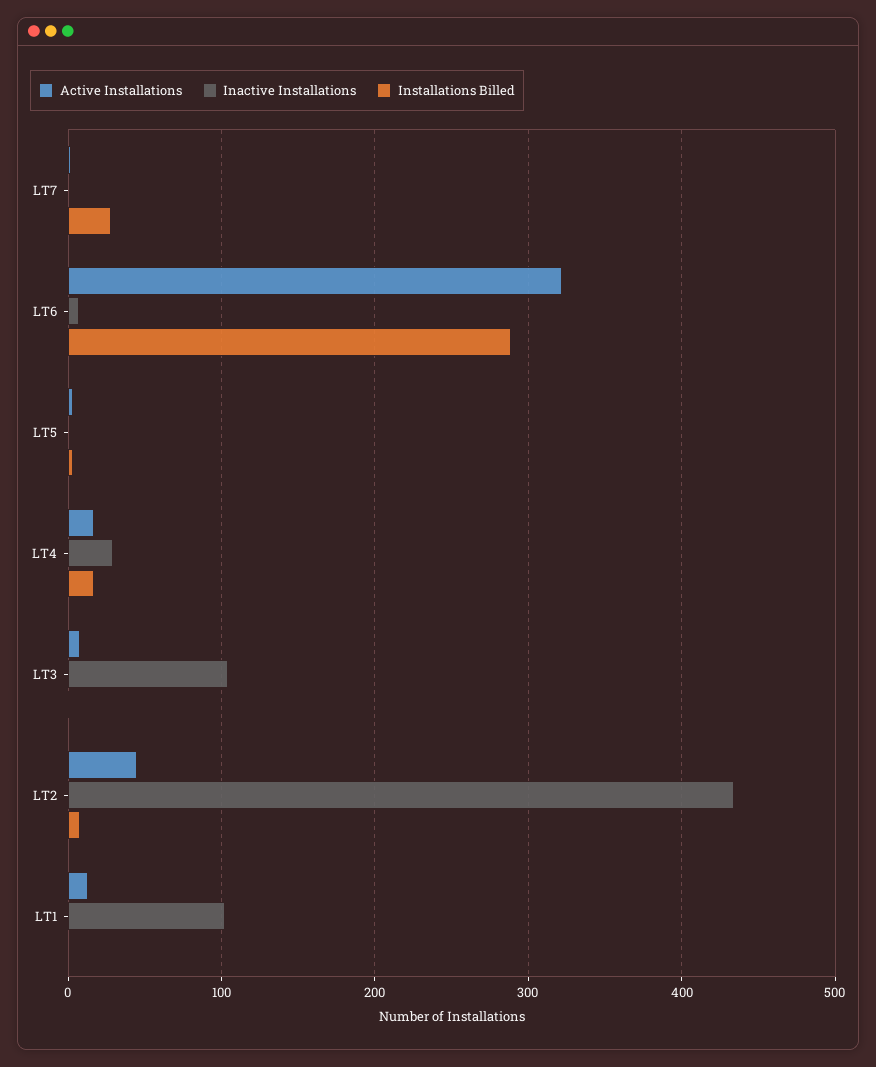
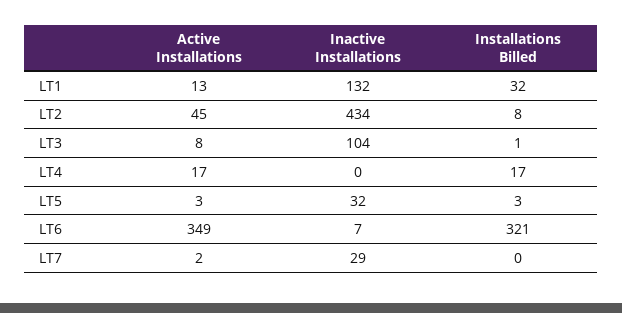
Inactive Installations, LT7: 0 -> 29
Installations Billed, LT7: 30 -> 0
Active Installations, LT6: 320 -> 349
Installations Billed, LT6: 290 -> 321
Inactive Installations, LT5: 0 -> 32
Inactive Installations, LT4: 30 -> 0
Inactive Installations, LT1: 100 -> 132
Installations Billed, LT1: 0 -> 32

